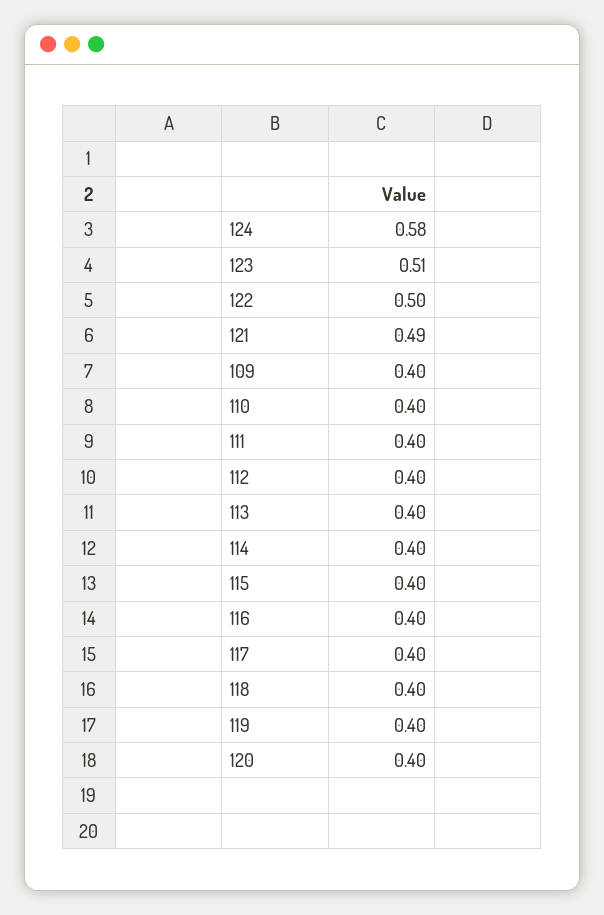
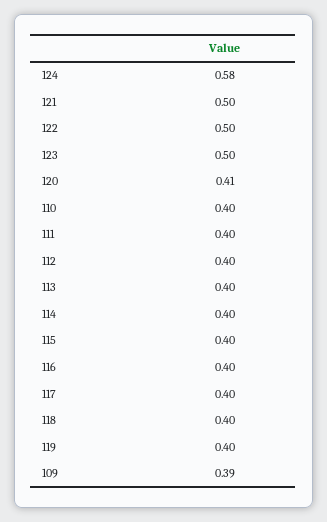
123: 0.51 -> 0.5
121: 0.49 -> 0.5
109: 0.4 -> 0.39
120: 0.4 -> 0.41

